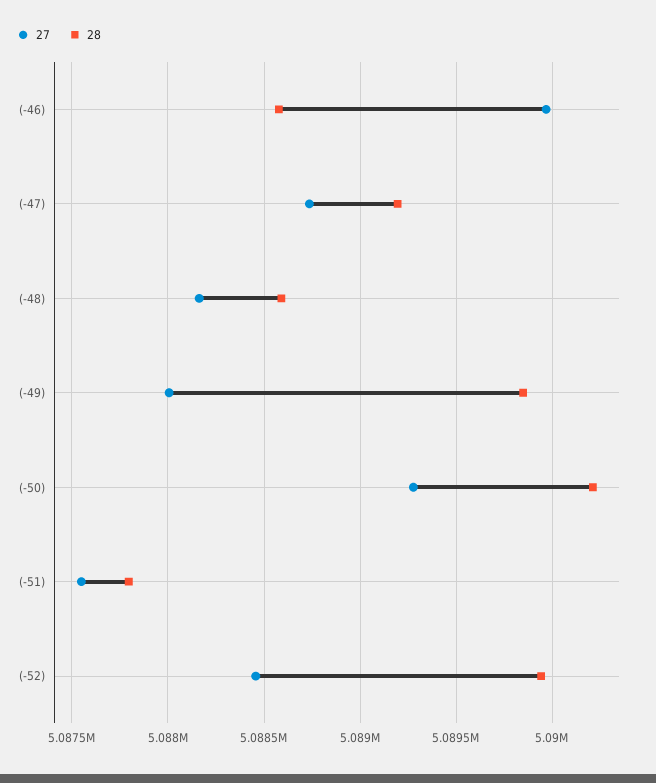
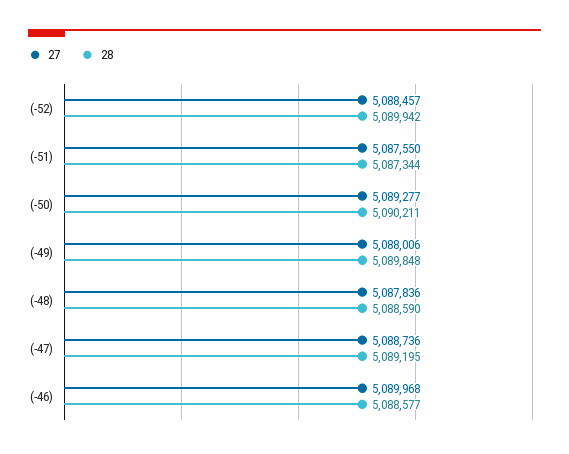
27, (-48): 5088150 -> 5087836
28, (-51): 5087800 -> 5087344

